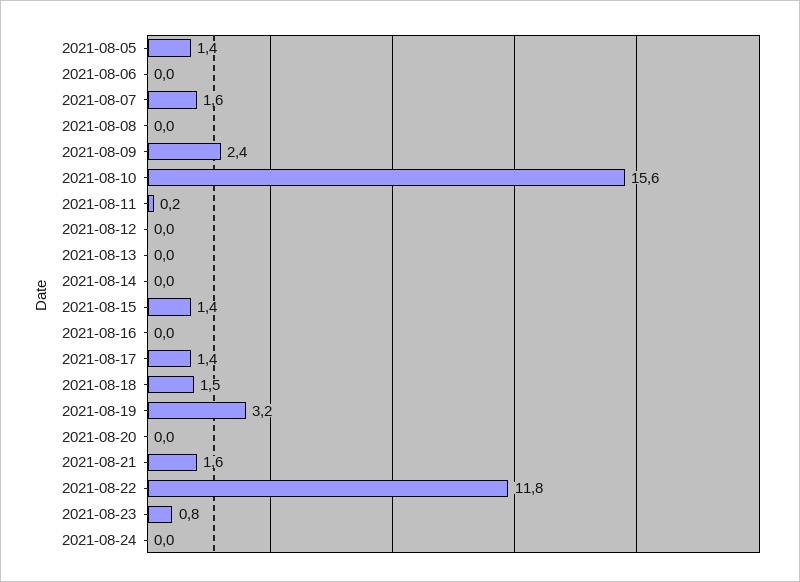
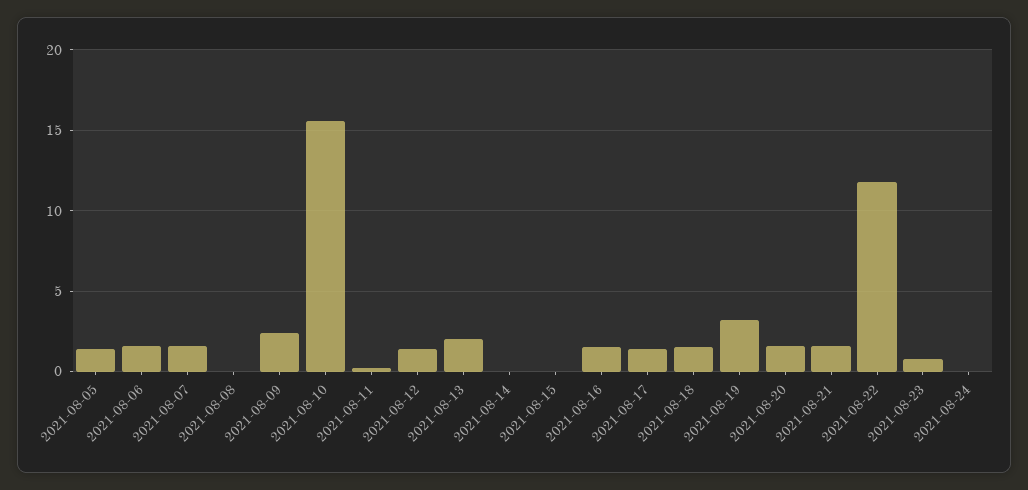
2021-08-06: 0 -> 1.5
2021-08-12: 0 -> 1.5
2021-08-13: 0 -> 2
2021-08-15: 1.4 -> 0
2021-08-16: 0 -> 1.5
2021-08-20: 0 -> 1.5

